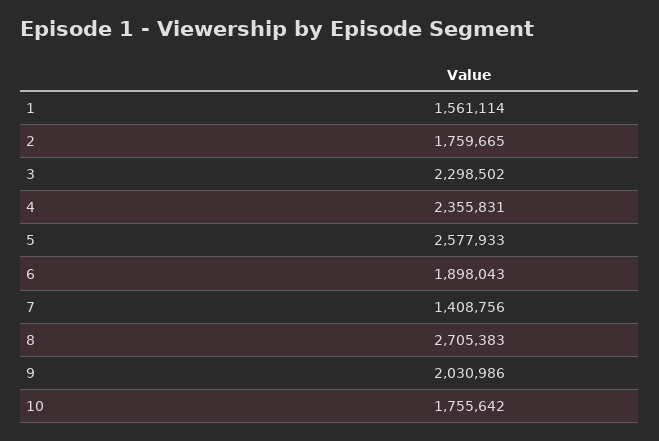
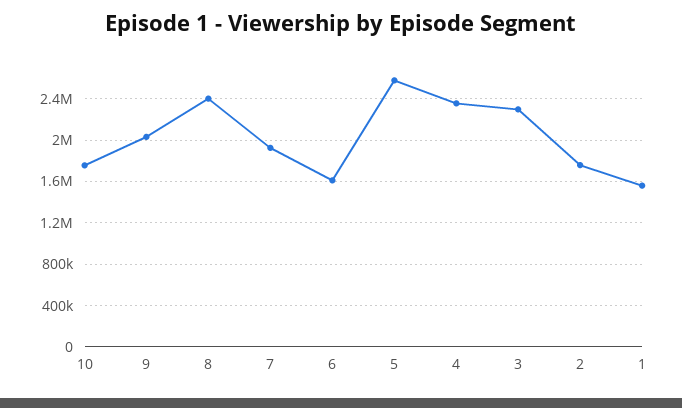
6: 1898043 -> 1600000
7: 1408756 -> 1900000
8: 2705383 -> 2400000

